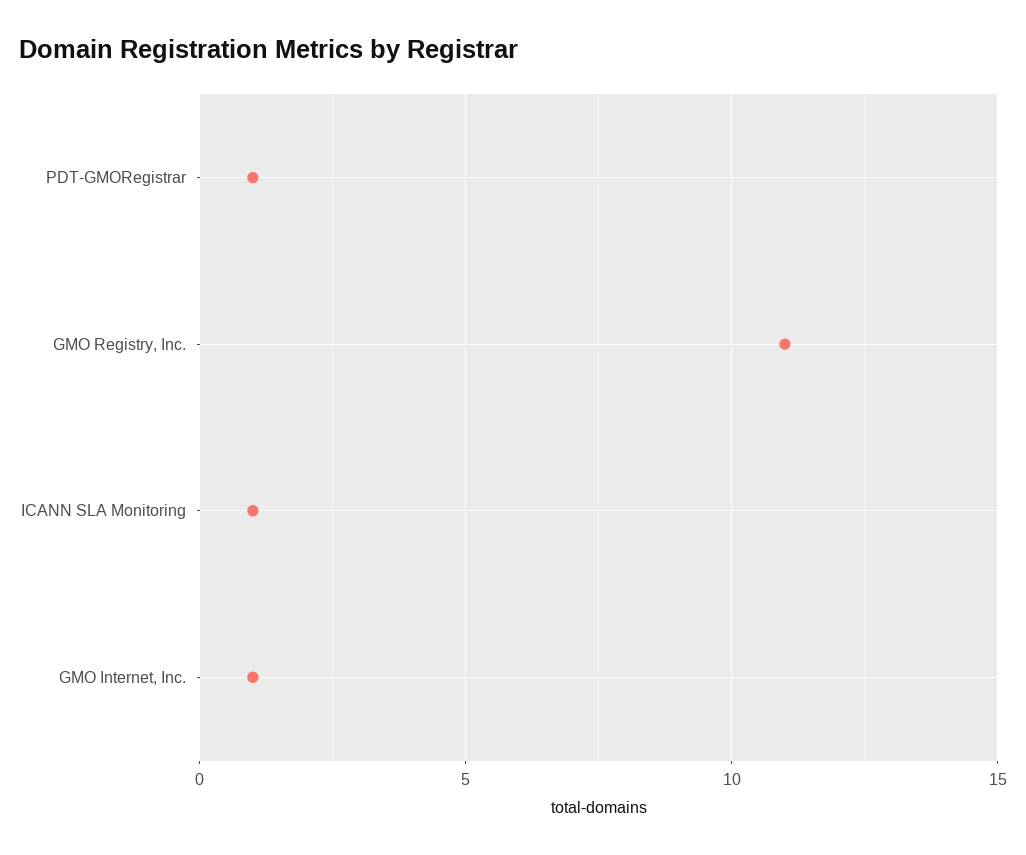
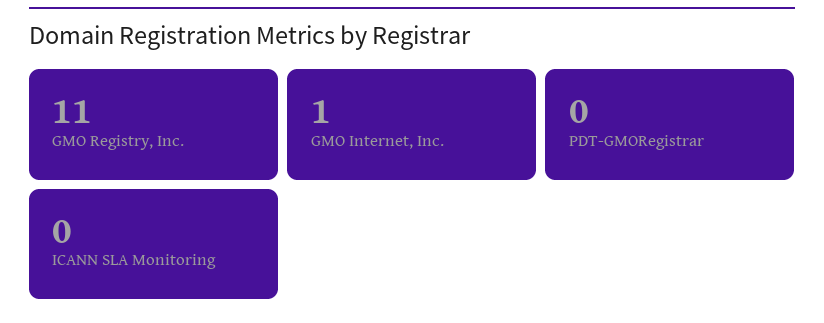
PDT-GMORegistrar: 1 -> 0
ICANN SLA Monitoring: 1 -> 0

